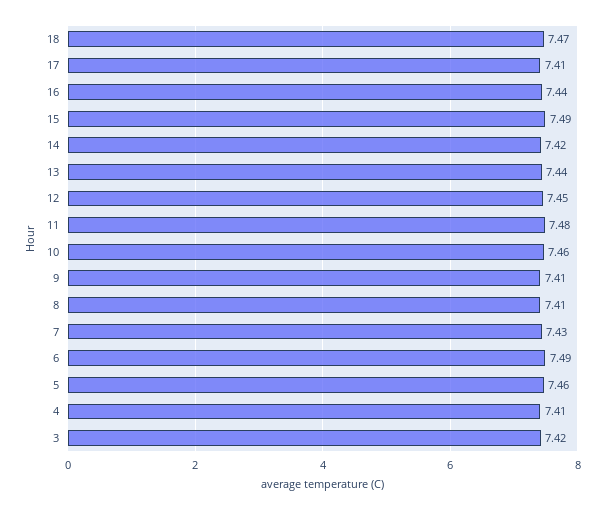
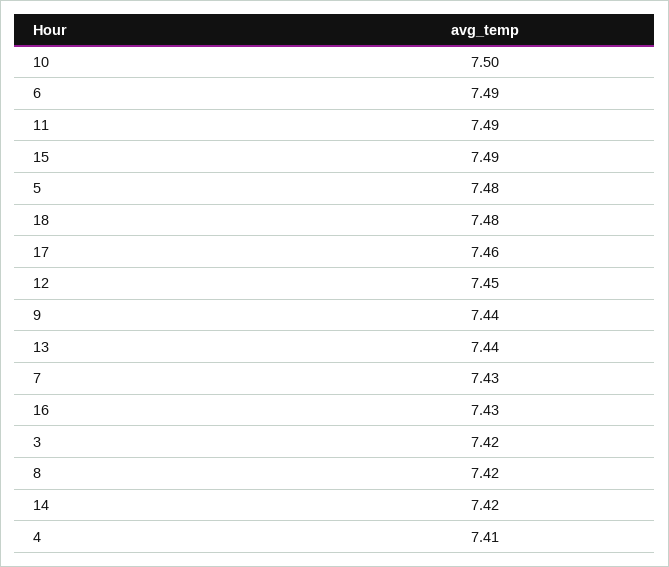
18: 7.47 -> 7.48
17: 7.41 -> 7.46
16: 7.44 -> 7.43
11: 7.48 -> 7.49
10: 7.46 -> 7.5
9: 7.41 -> 7.44
8: 7.41 -> 7.42
5: 7.46 -> 7.48

